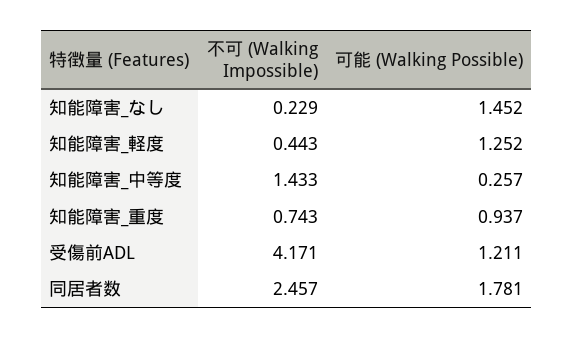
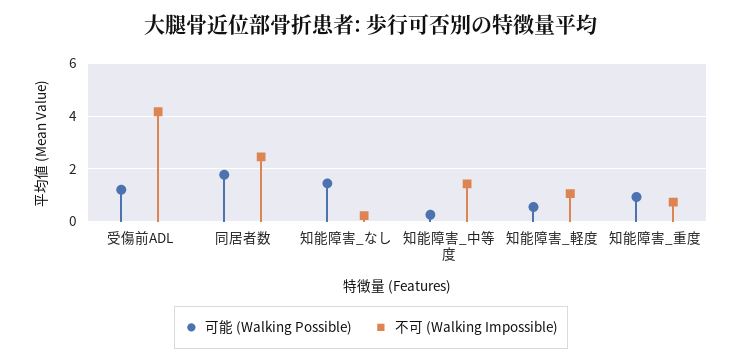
不可 (Walking Impossible), 知能障害_軽度: 0.443 -> 1
可能 (Walking Possible), 知能障害_軽度: 1.252 -> 0.5

